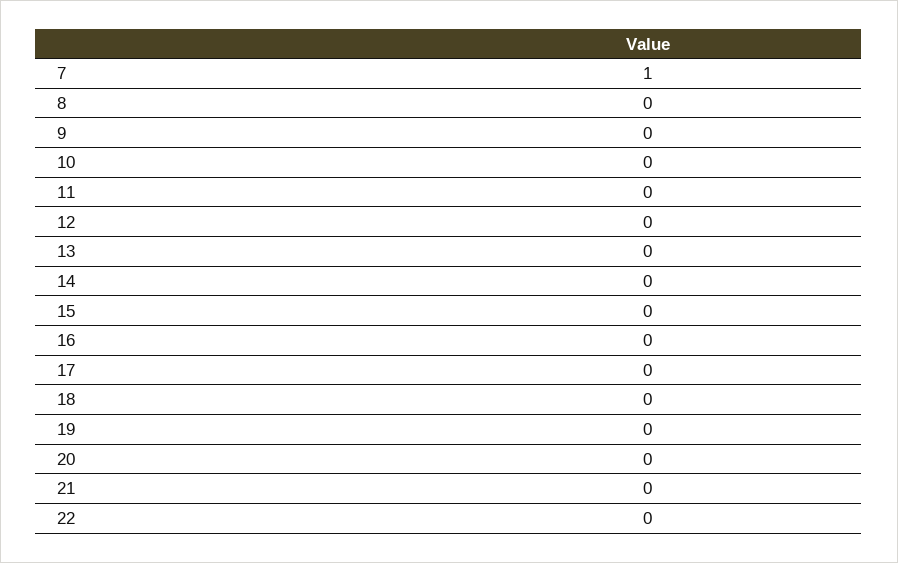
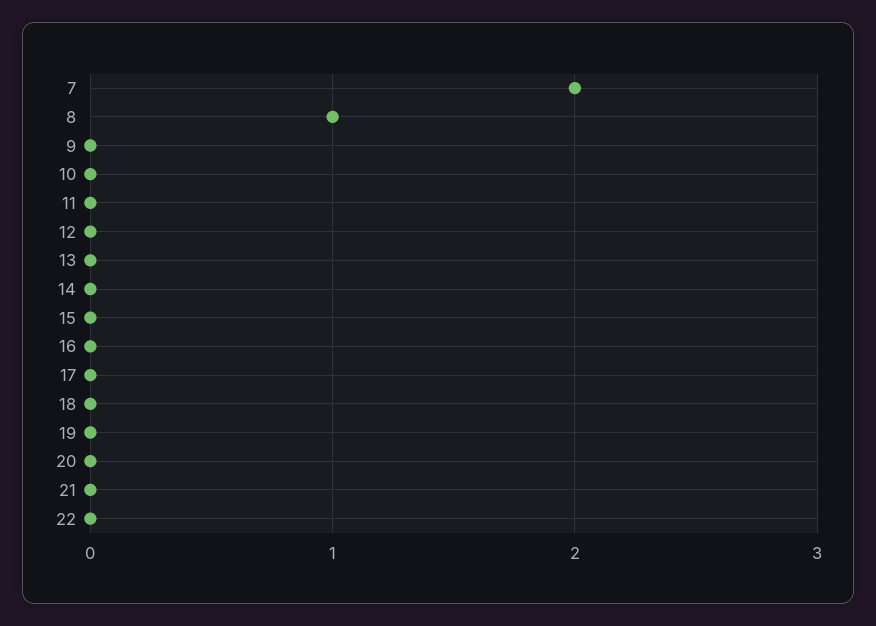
7: 1 -> 2
8: 0 -> 1

